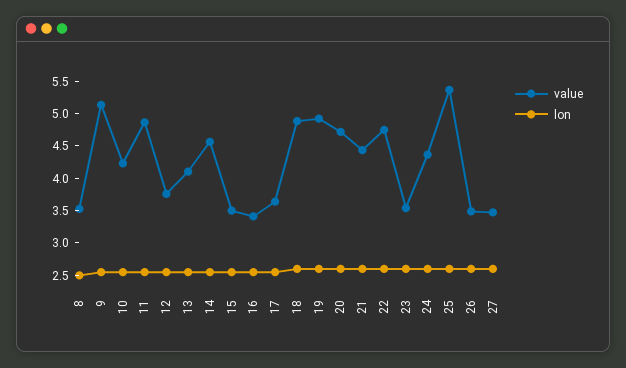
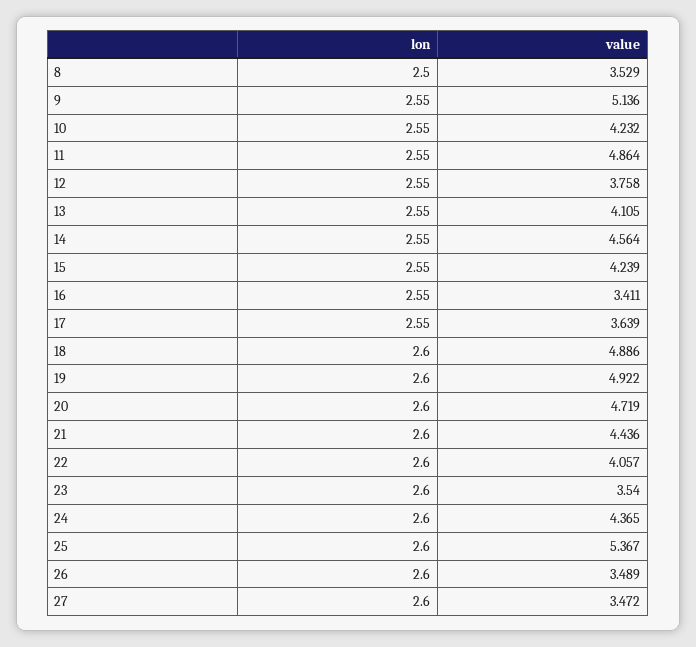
value, 15: 3.5 -> 4.239
value, 22: 4.75 -> 4.057

